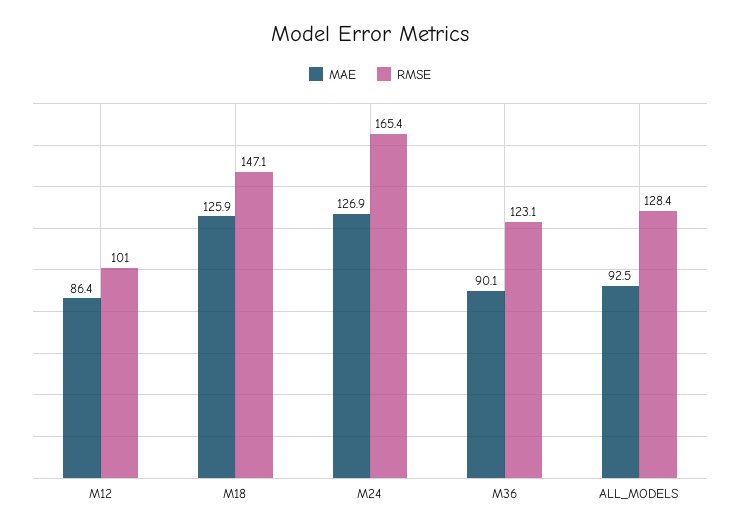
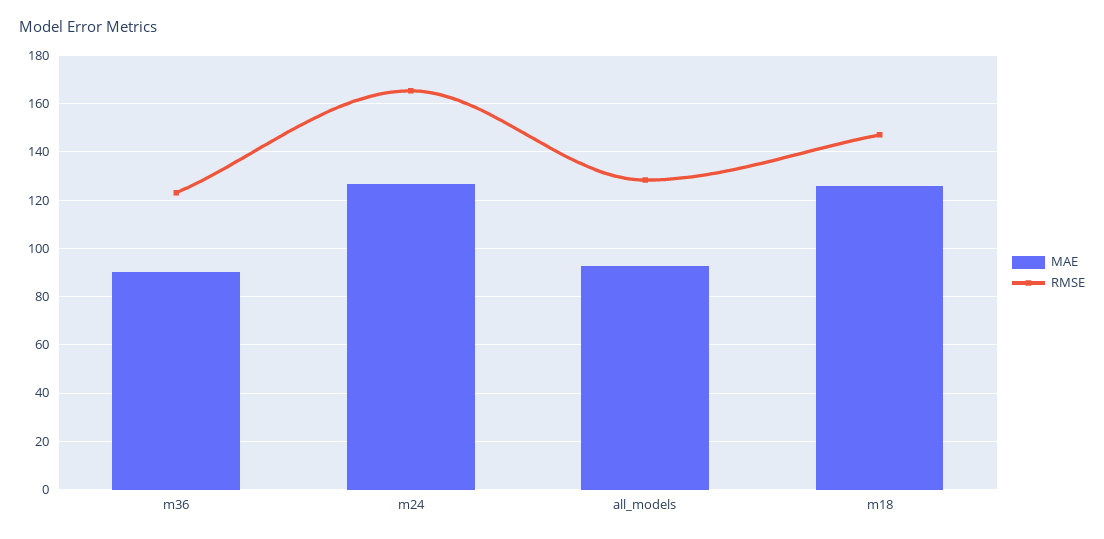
MAE, M12: 86.4 -> none
RMSE, M12: 101 -> none

